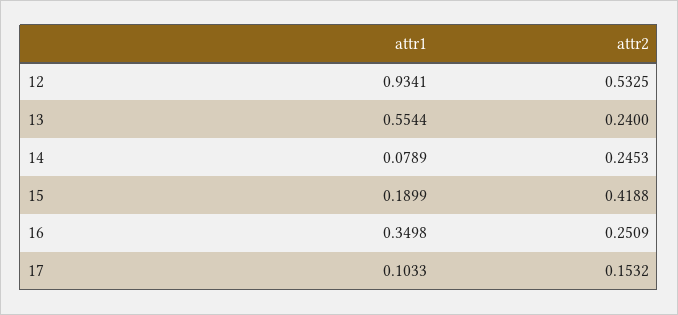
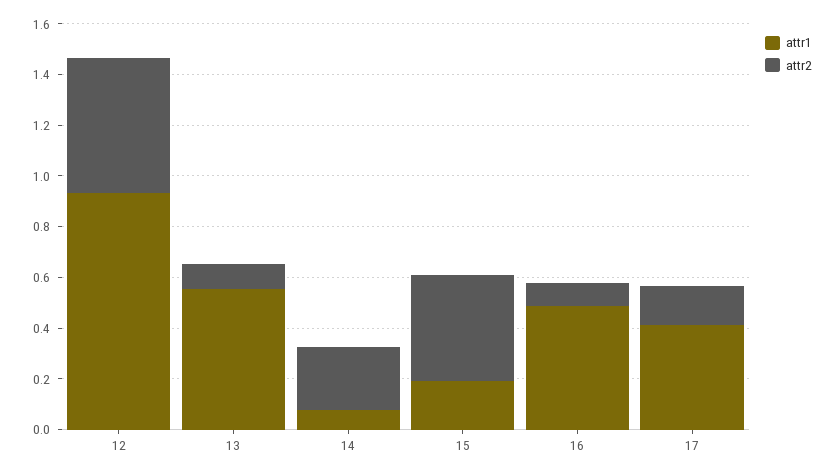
attr2, 13: 0.24 -> 0.1
attr1, 16: 0.3498 -> 0.5
attr2, 16: 0.2509 -> 0.1
attr1, 17: 0.1033 -> 0.4

